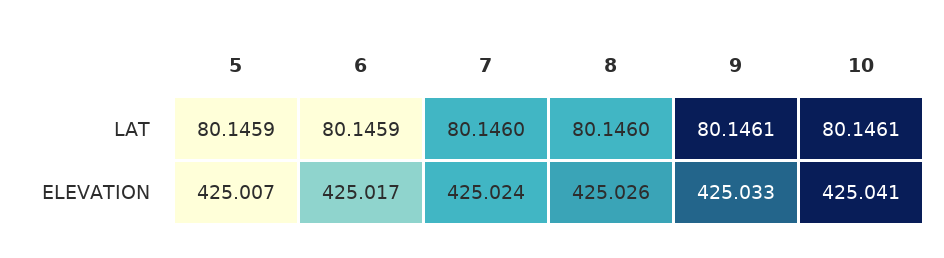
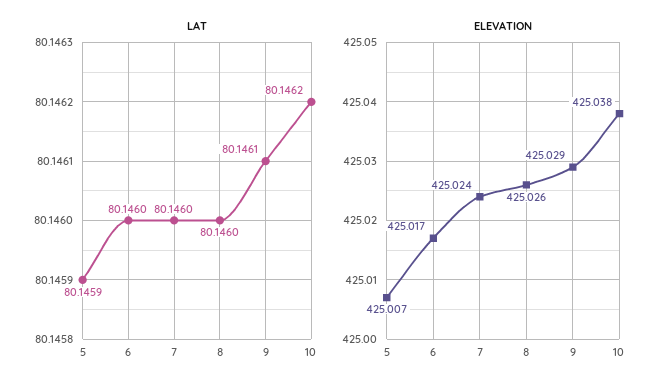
LAT, 6: 80.1459 -> 80.146
LAT, 10: 80.1461 -> 80.1462
ELEVATION, 9: 425.033 -> 425.029
ELEVATION, 10: 425.041 -> 425.038

